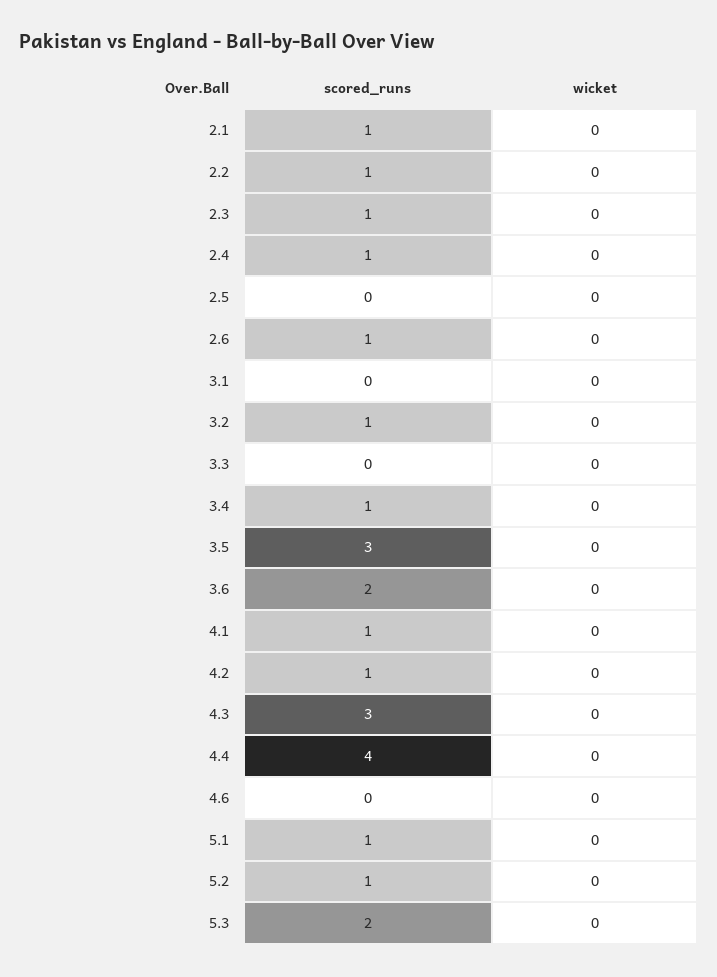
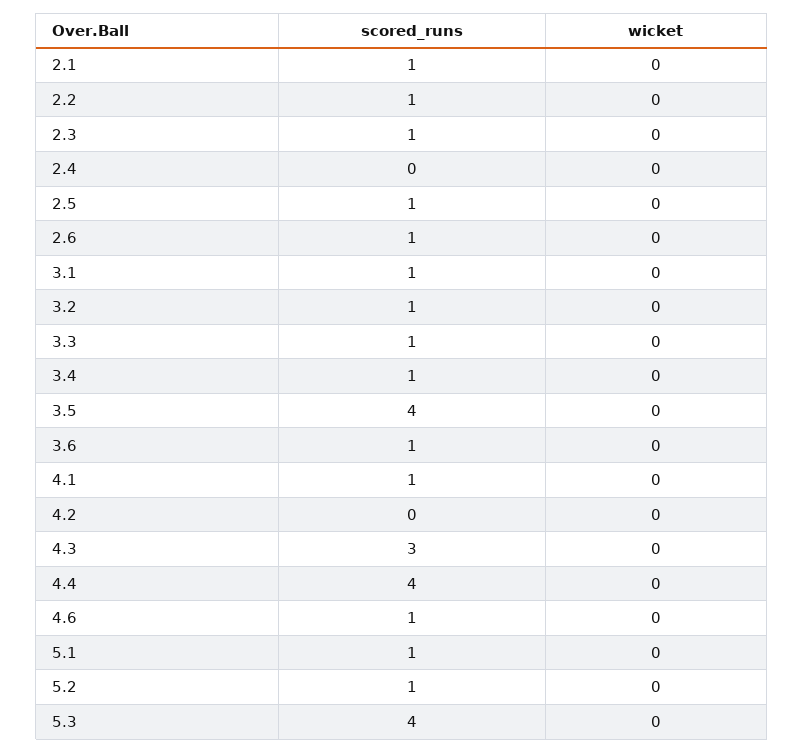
scored_runs, 2.4: 1 -> 0
scored_runs, 2.5: 0 -> 1
scored_runs, 3.1: 0 -> 1
scored_runs, 3.3: 0 -> 1
scored_runs, 3.5: 3 -> 4
scored_runs, 3.6: 2 -> 1
scored_runs, 4.2: 1 -> 0
scored_runs, 4.6: 0 -> 1
scored_runs, 5.3: 2 -> 4

